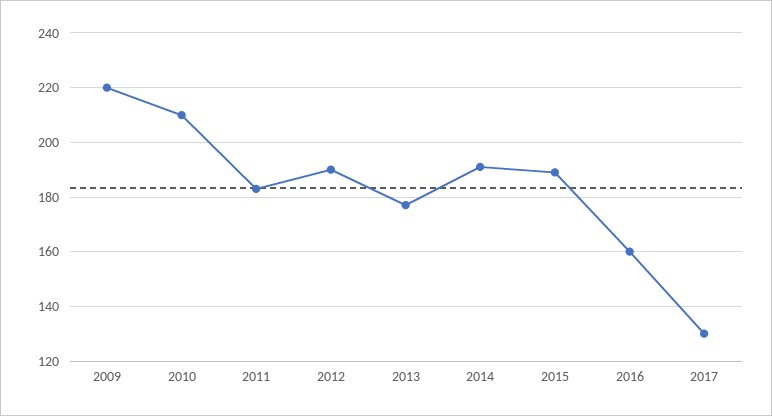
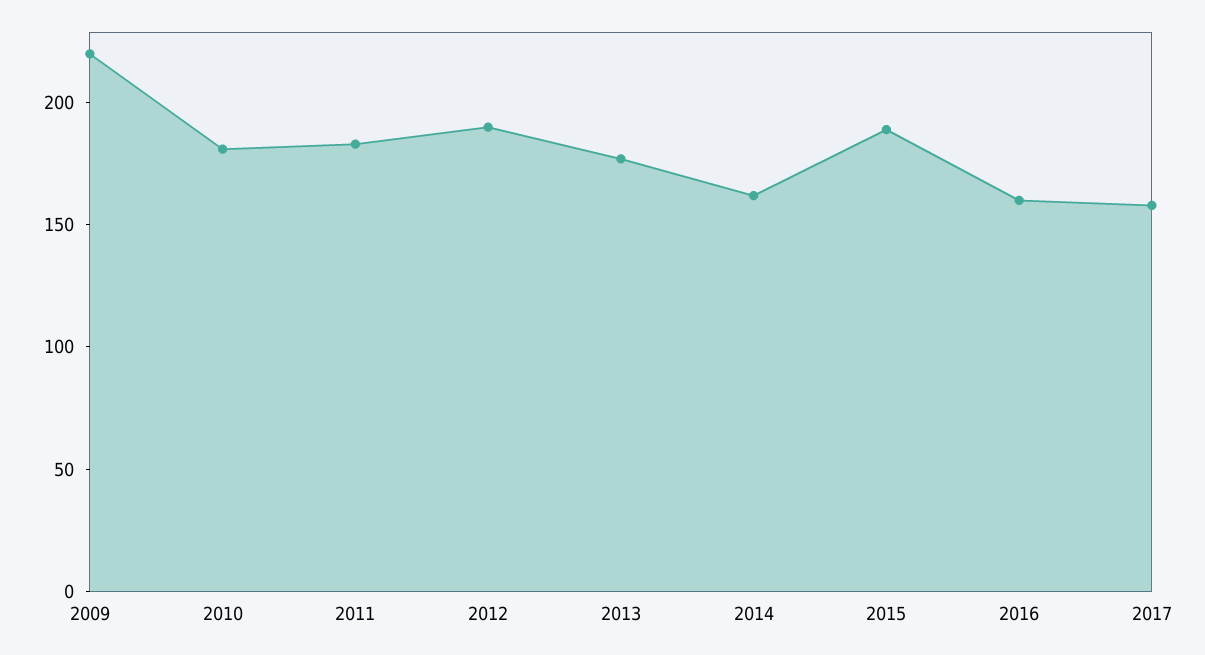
2010: 210 -> 180
2014: 190 -> 160
2017: 130 -> 160

